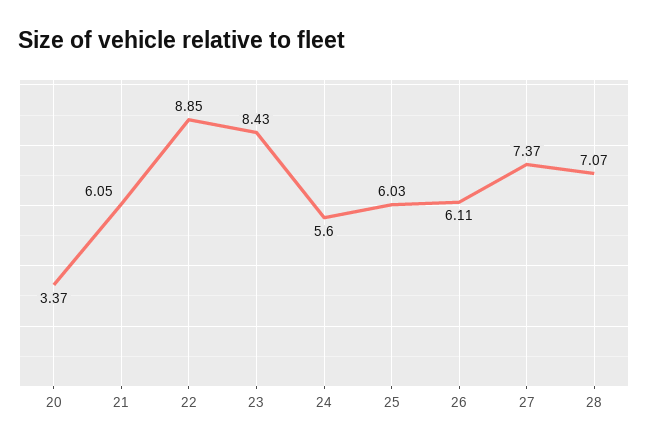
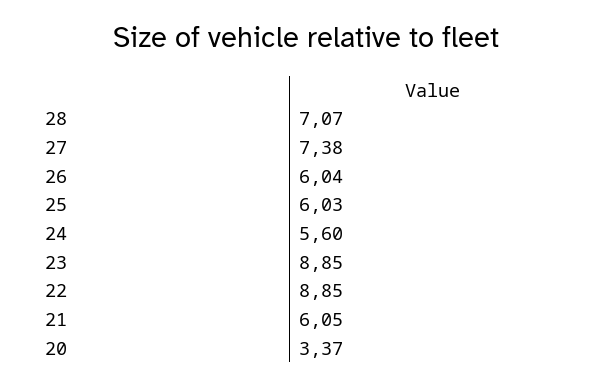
23: 8.43 -> 8.85
26: 6.11 -> 6.04
27: 7.37 -> 7.38

